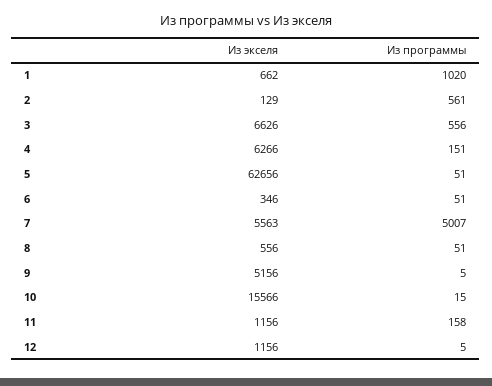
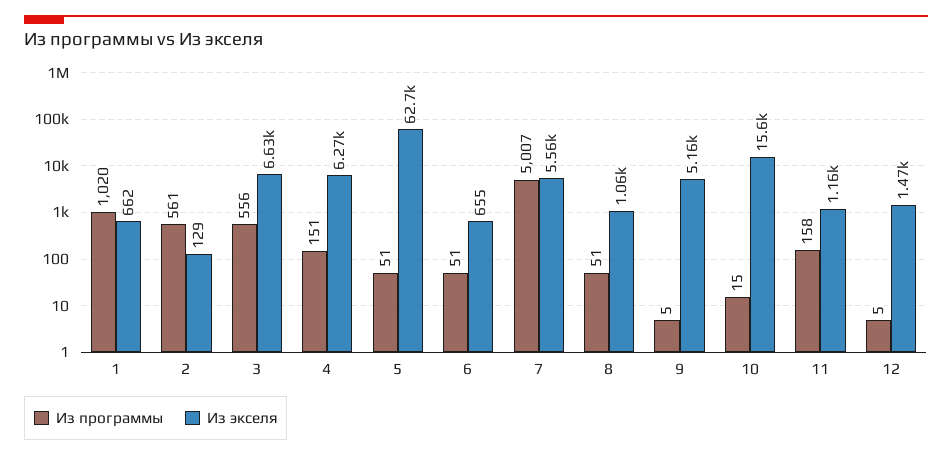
Из экселя, 6: 346 -> 655
Из экселя, 8: 556 -> 1060
Из экселя, 12: 1156 -> 1470

